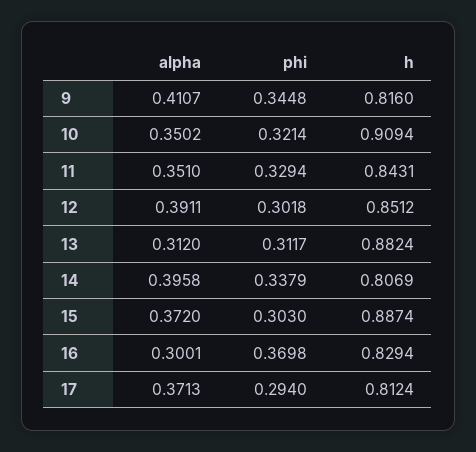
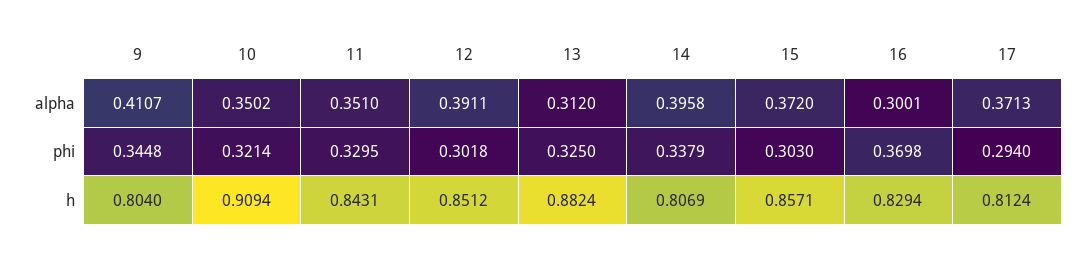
h, 9: 0.816 -> 0.804
phi, 11: 0.3294 -> 0.3295
phi, 13: 0.3117 -> 0.325
h, 15: 0.8874 -> 0.8571

